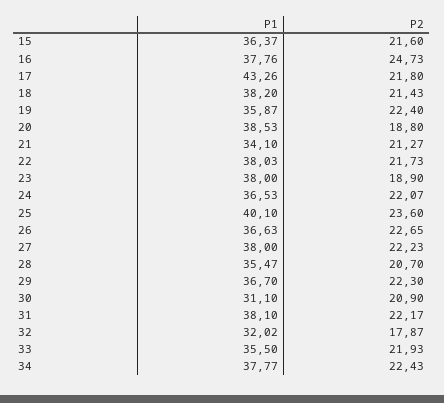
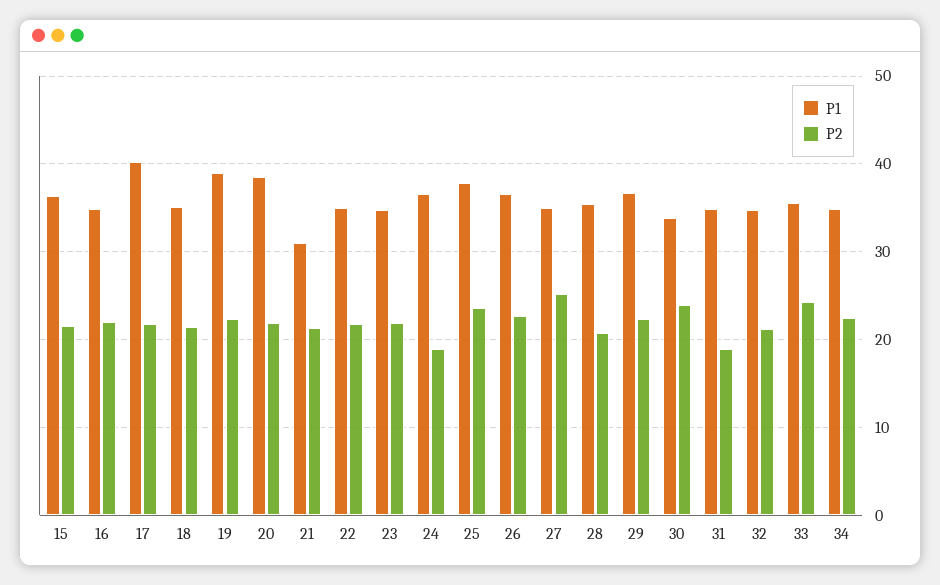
P1, 16: 37.76 -> 35
P2, 16: 24.73 -> 22
P1, 17: 43.26 -> 40
P1, 18: 38.2 -> 35
P1, 19: 35.87 -> 39
P2, 20: 18.8 -> 22
P1, 21: 34.1 -> 31
P1, 22: 38.03 -> 35
P1, 23: 38 -> 35
P2, 23: 18.9 -> 22
P2, 24: 22.07 -> 19
P1, 25: 40.1 -> 38
P1, 27: 38 -> 35
P2, 27: 22.23 -> 25
P1, 30: 31.1 -> 34
P2, 30: 20.9 -> 24
P1, 31: 38.1 -> 35
P2, 31: 22.17 -> 19
P1, 32: 32.02 -> 35
P2, 32: 17.87 -> 21
P2, 33: 21.93 -> 24
P1, 34: 37.77 -> 35

